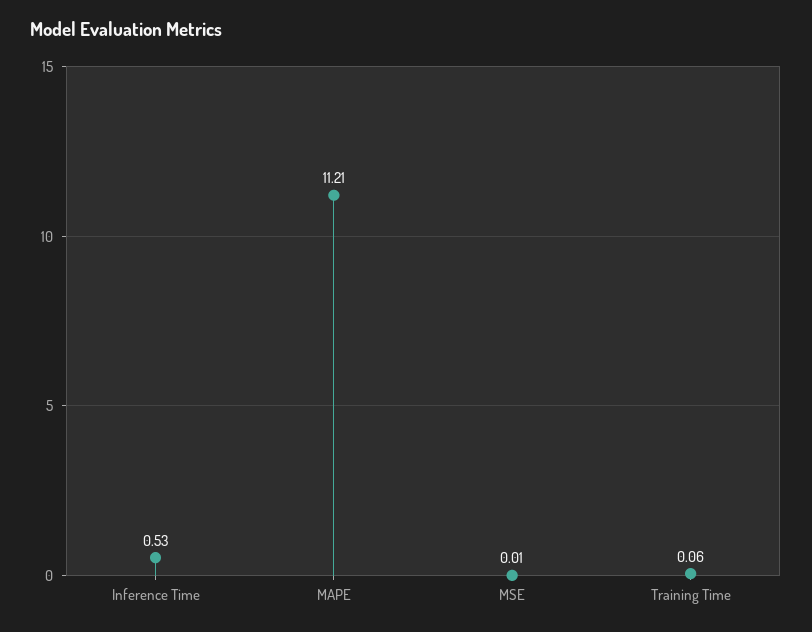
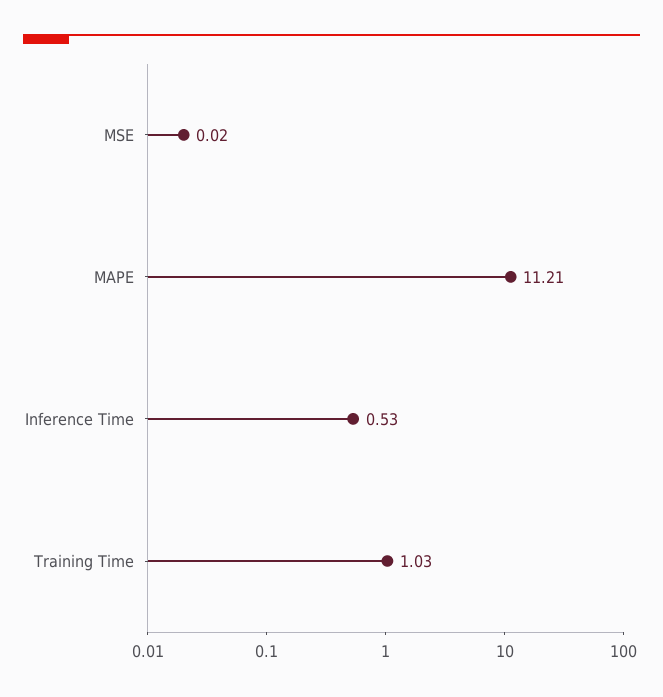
MSE: 0.01 -> 0.02
Training Time: 0.06 -> 1.03

